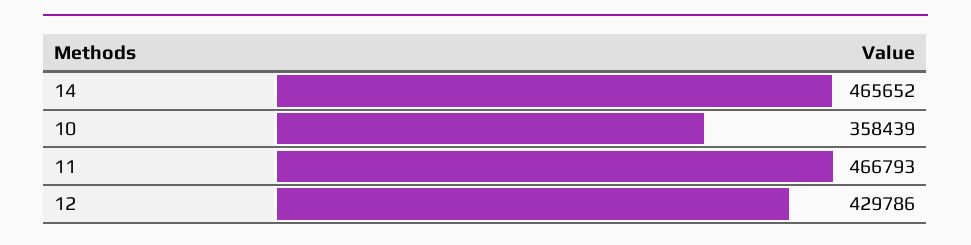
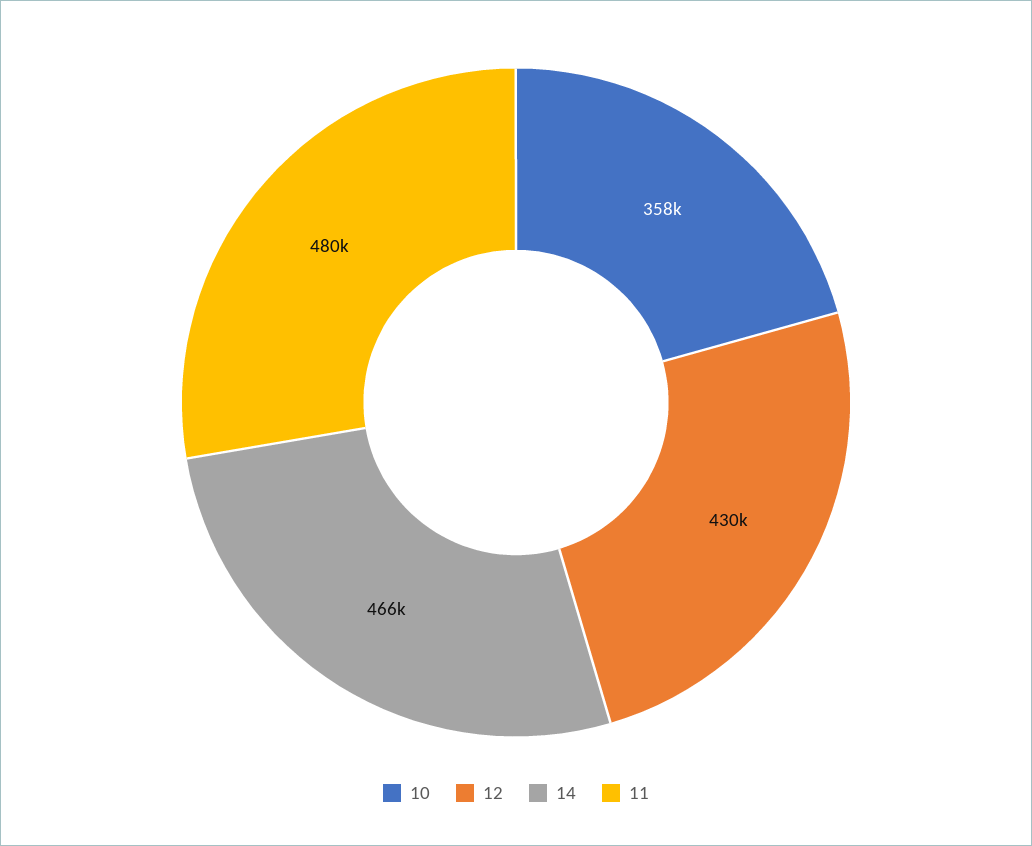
11: 466793 -> 480000

